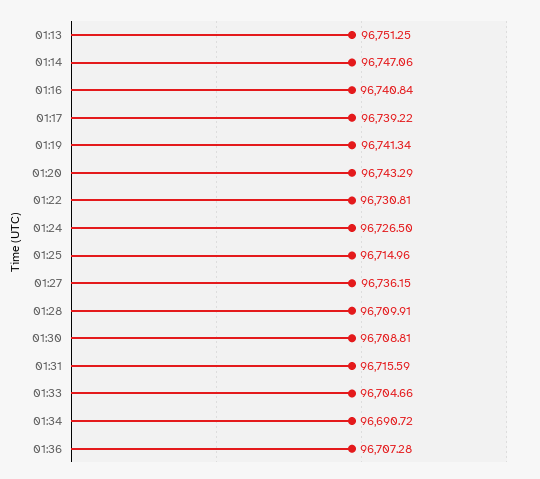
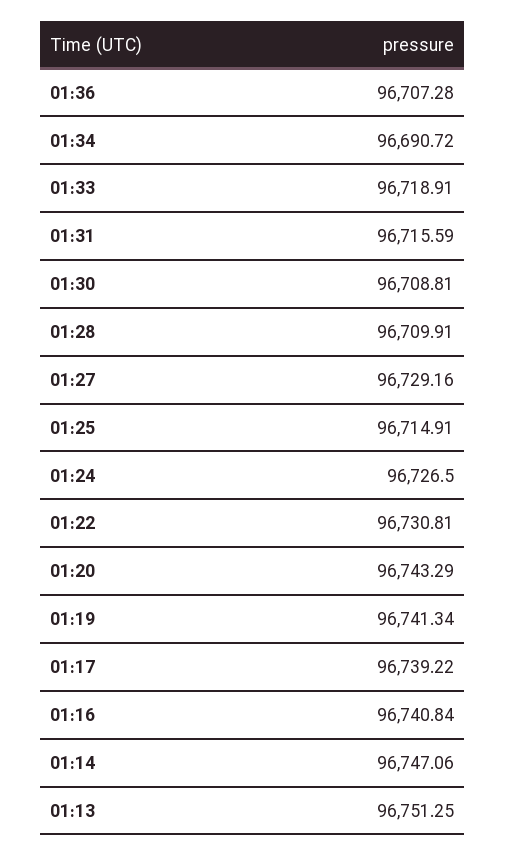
01:25: 96714.96 -> 96714.91
01:27: 96736.15 -> 96729.16
01:33: 96704.66 -> 96718.91

